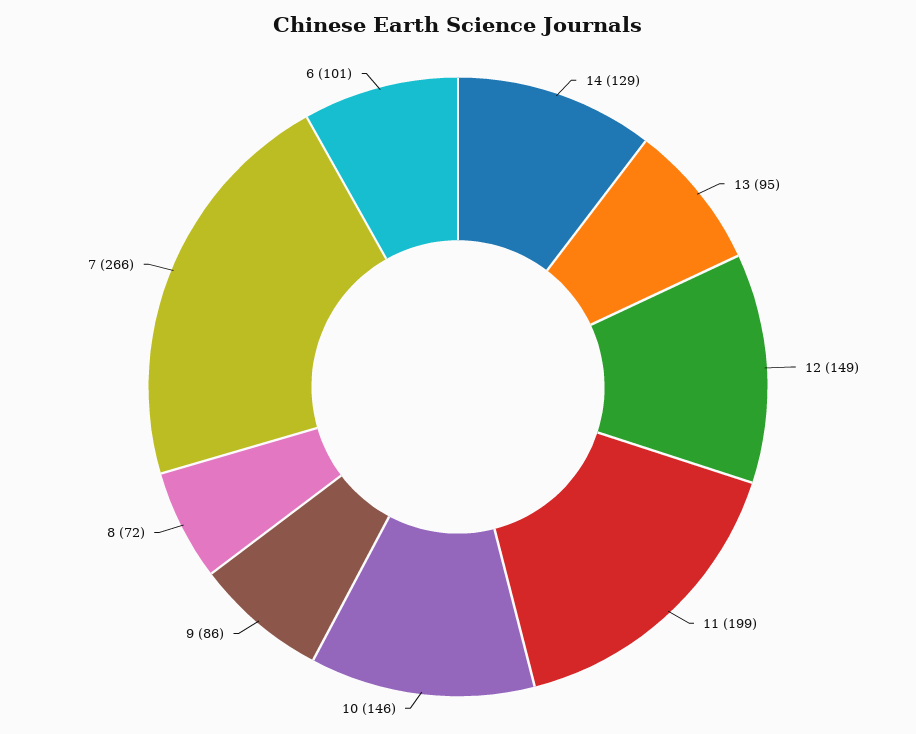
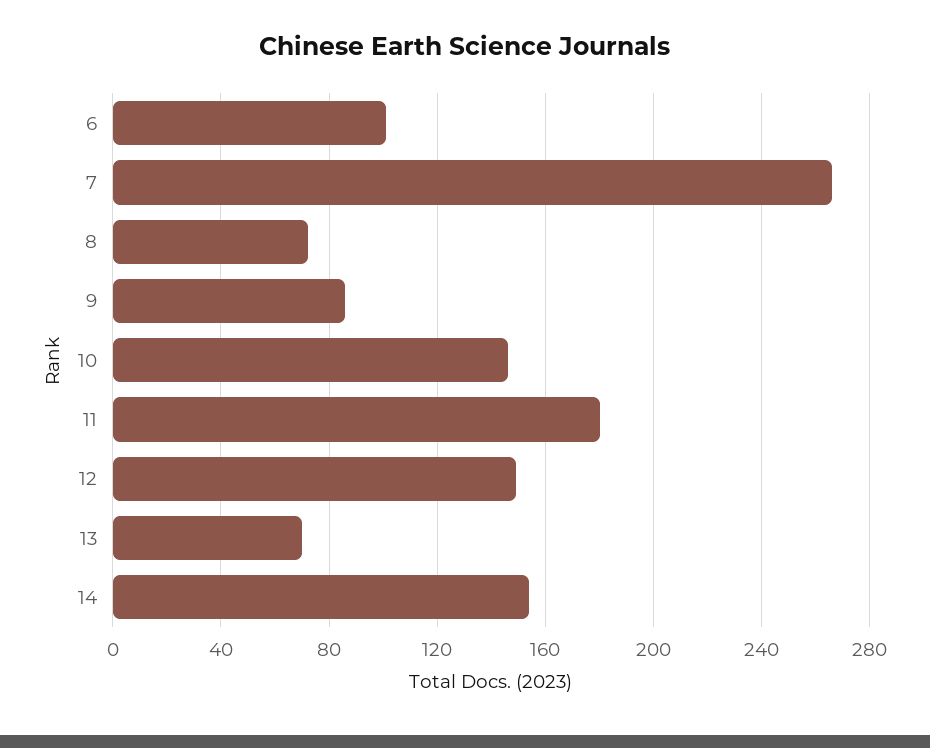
14: 129 -> 155
13: 95 -> 70
11: 199 -> 180

